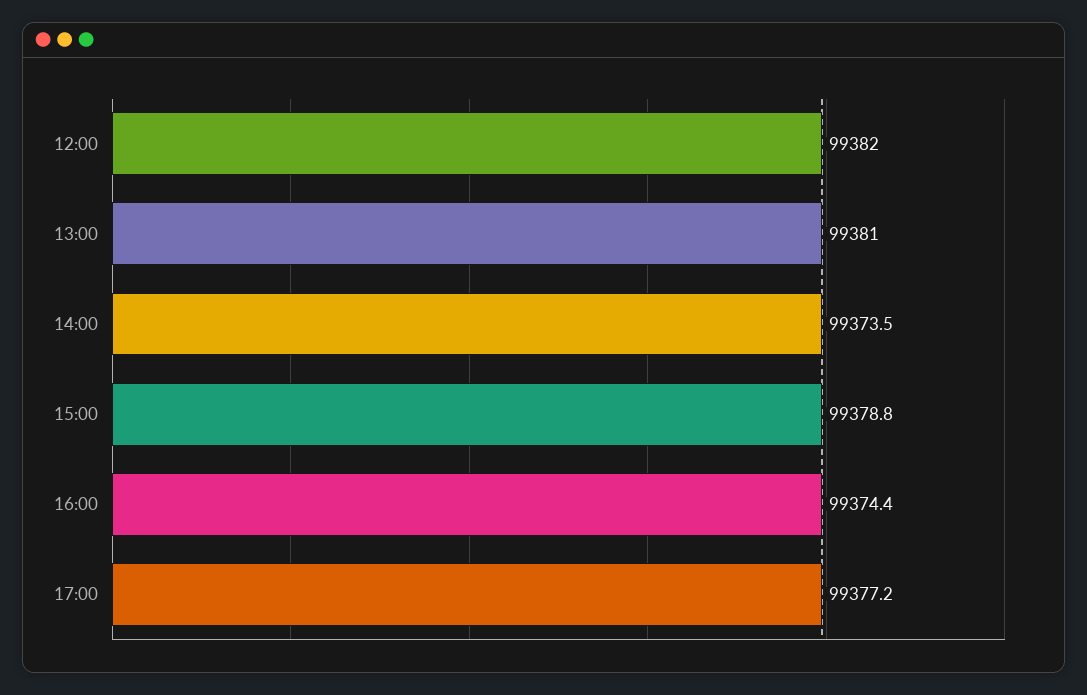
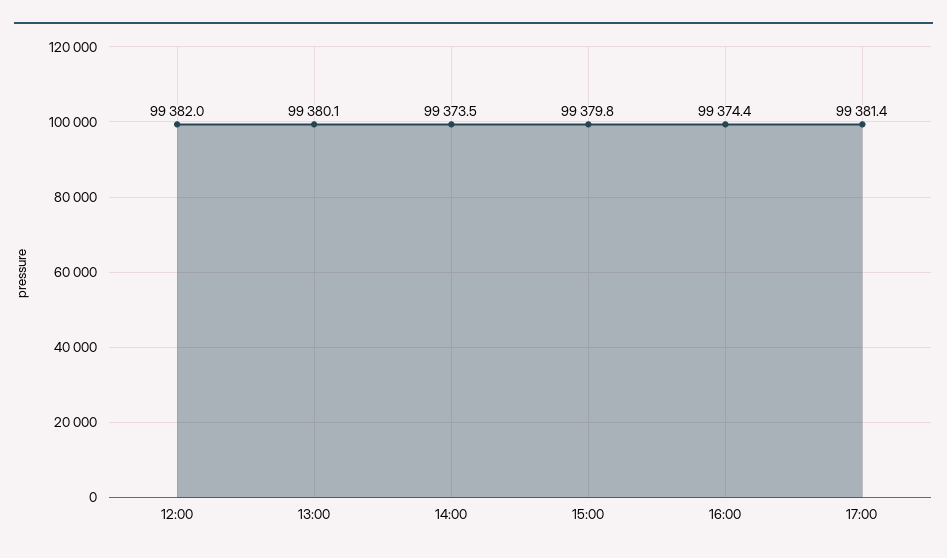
13:00: 99381 -> 99380.1
15:00: 99378.8 -> 99379.8
17:00: 99377.2 -> 99381.4

